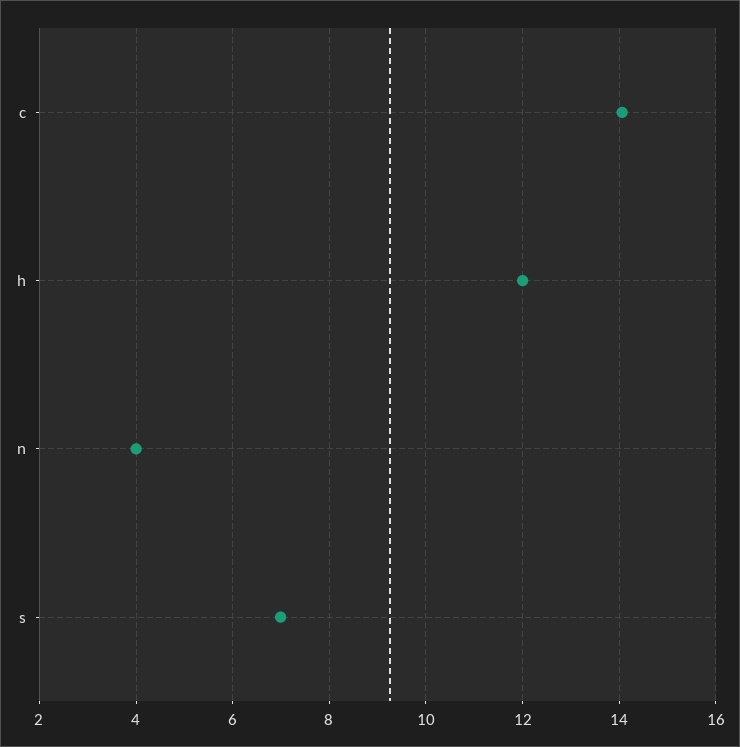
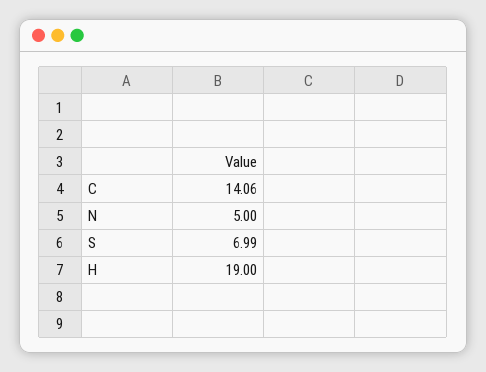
h: 12 -> 19
n: 4 -> 5

